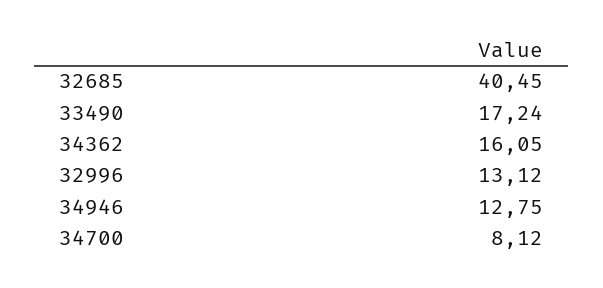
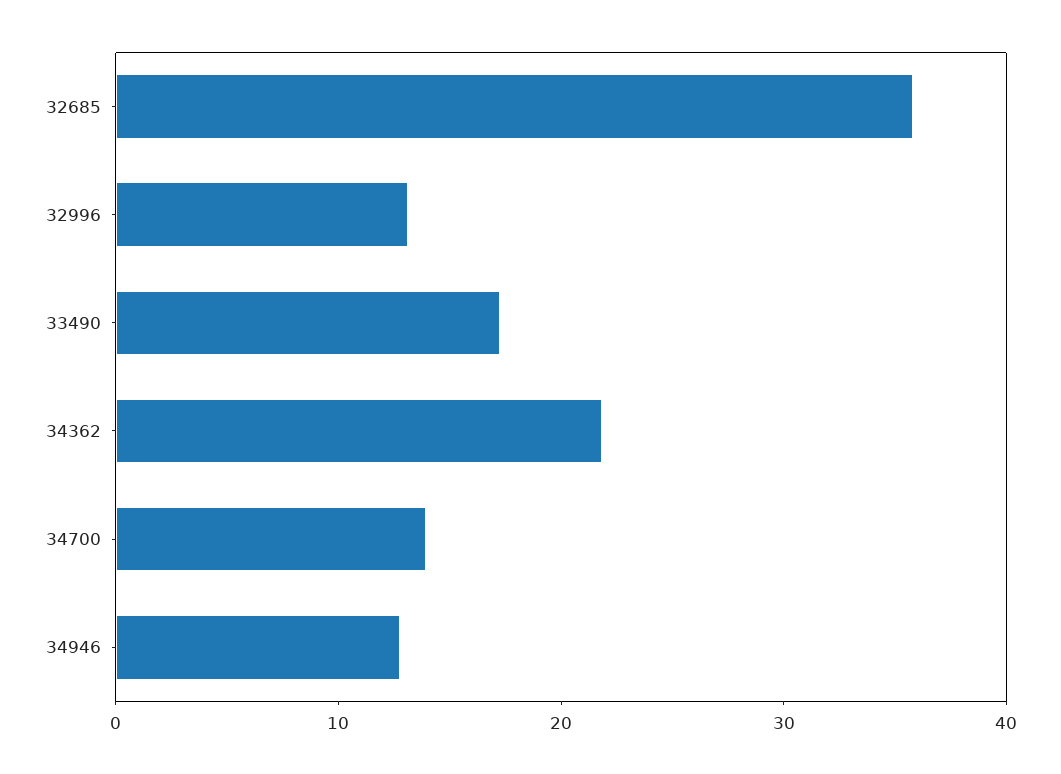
32685: 40.45 -> 36
34362: 16.05 -> 22
34700: 8.12 -> 14

